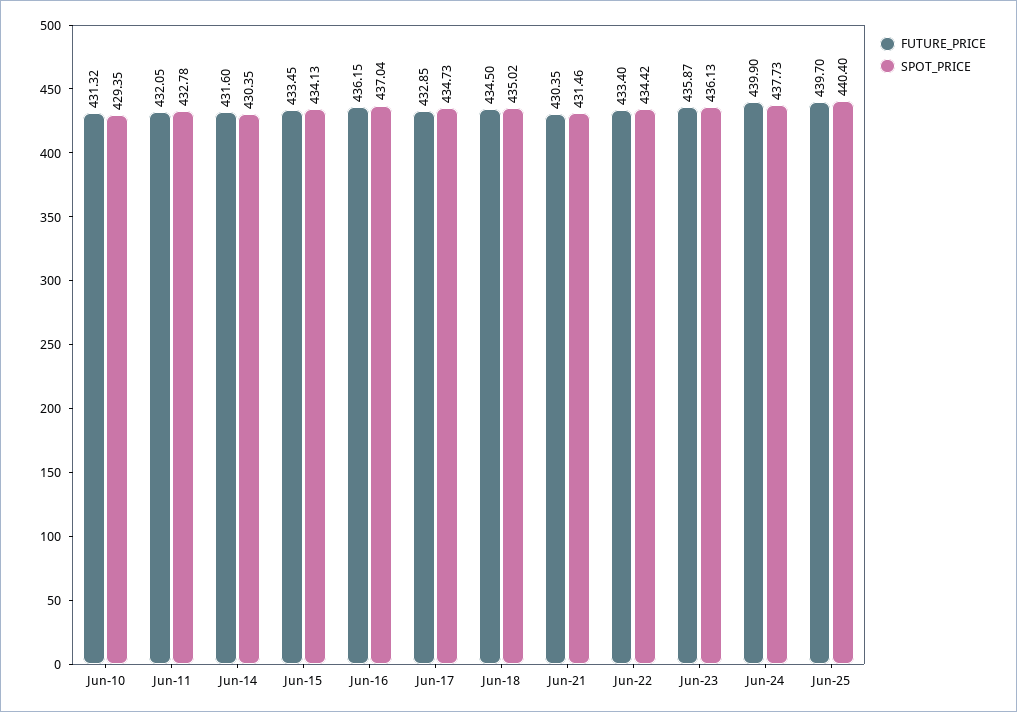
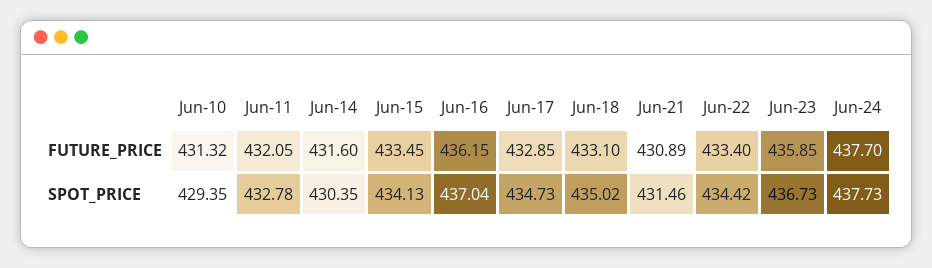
FUTURE_PRICE, Jun-18: 434.5 -> 433.1
FUTURE_PRICE, Jun-21: 430.35 -> 430.89
FUTURE_PRICE, Jun-23: 435.87 -> 435.85
SPOT_PRICE, Jun-23: 436.13 -> 436.73
FUTURE_PRICE, Jun-24: 439.9 -> 437.7
FUTURE_PRICE, Jun-25: 439.7 -> none
SPOT_PRICE, Jun-25: 440.4 -> none

